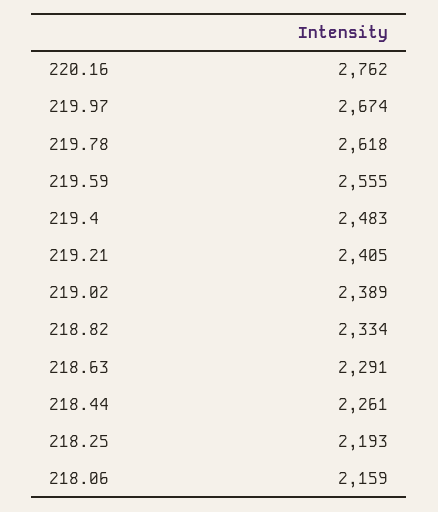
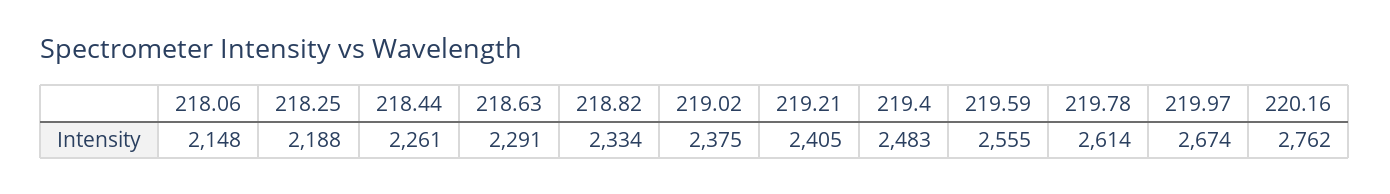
219.78: 2618 -> 2614
219.02: 2389 -> 2375
218.25: 2193 -> 2188
218.06: 2159 -> 2148

